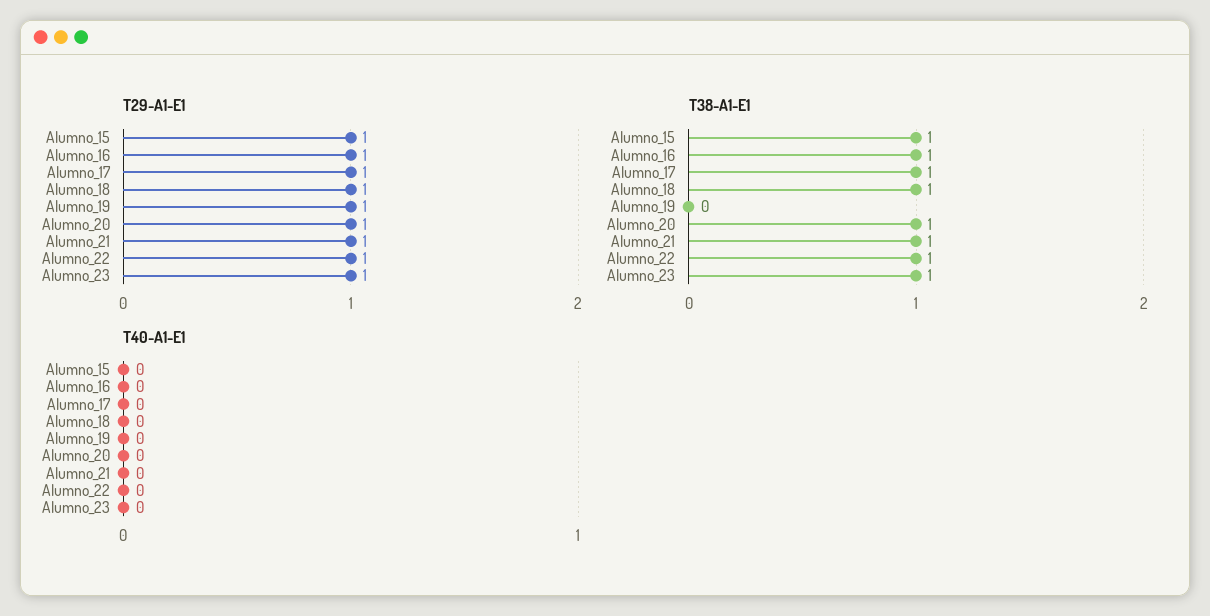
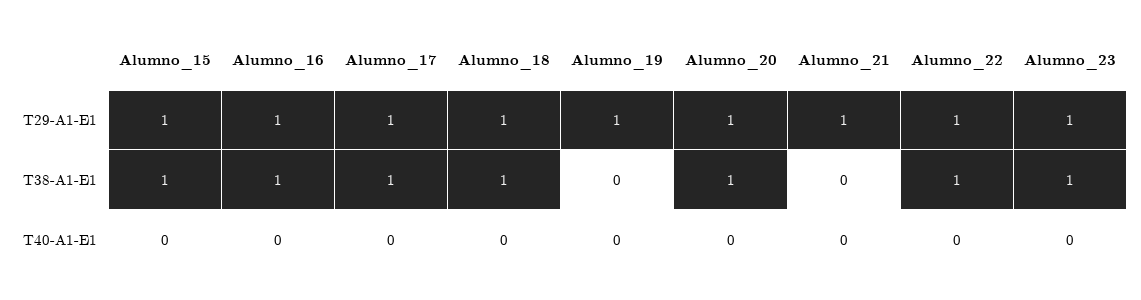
T38-A1-E1, Alumno_21: 1 -> 0

